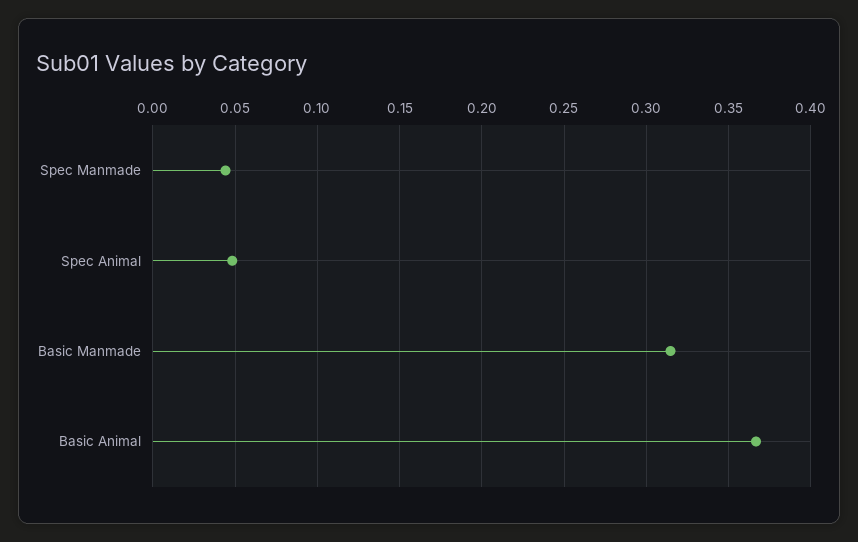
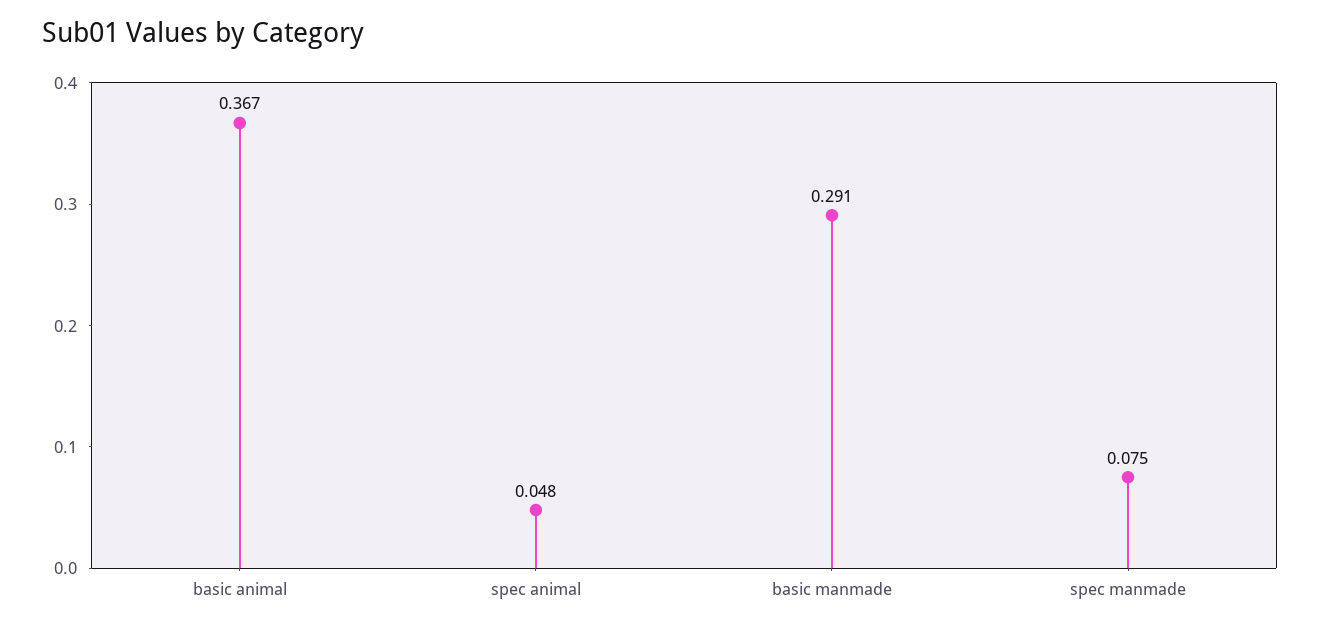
Spec Manmade: 0.045 -> 0.075
Basic Manmade: 0.315 -> 0.291

